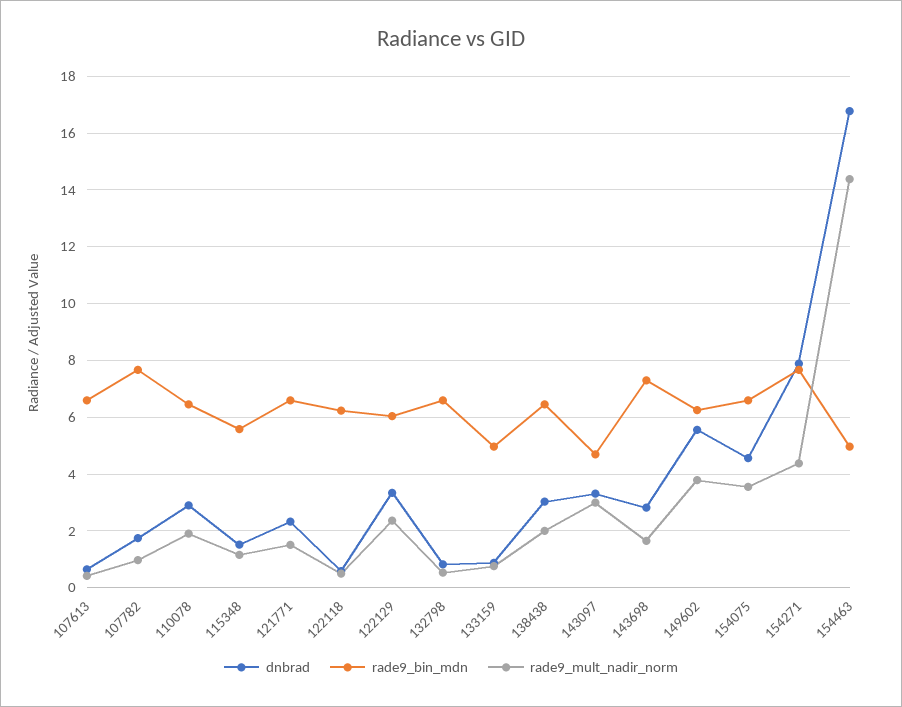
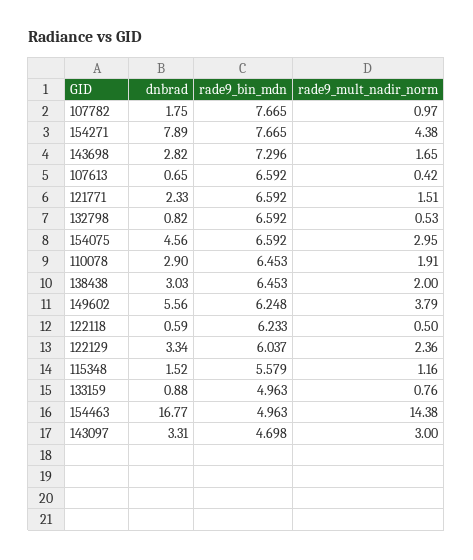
rade9_mult_nadir_norm, 154075: 3.5 -> 2.95

